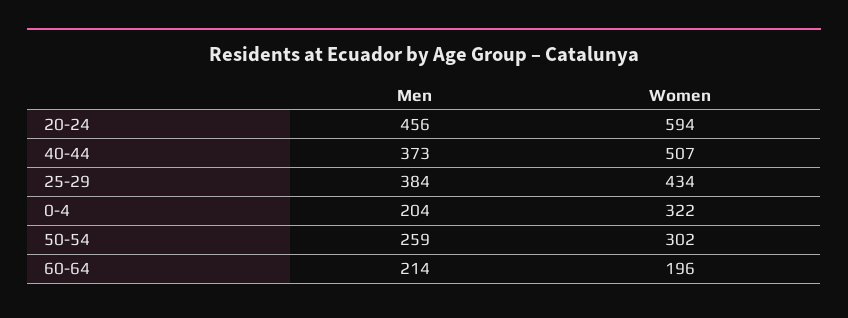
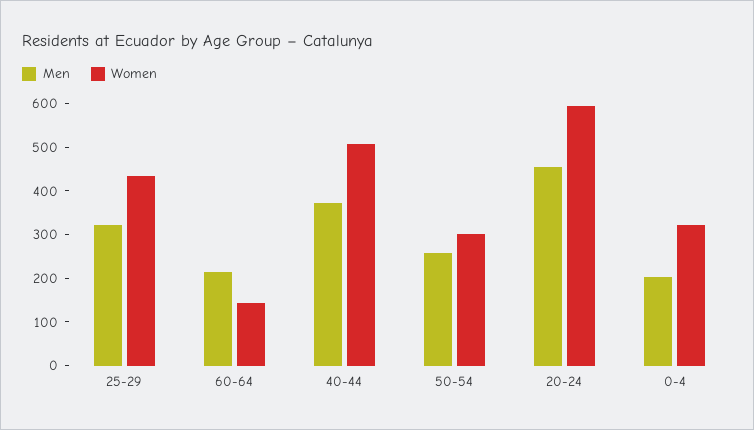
Men, 25-29: 384 -> 320
Women, 60-64: 196 -> 140

